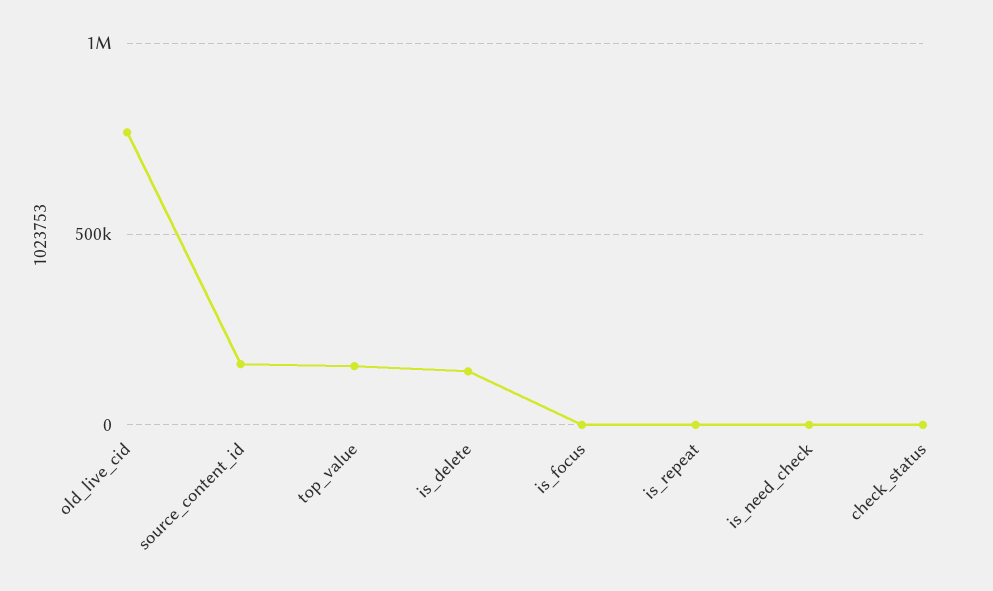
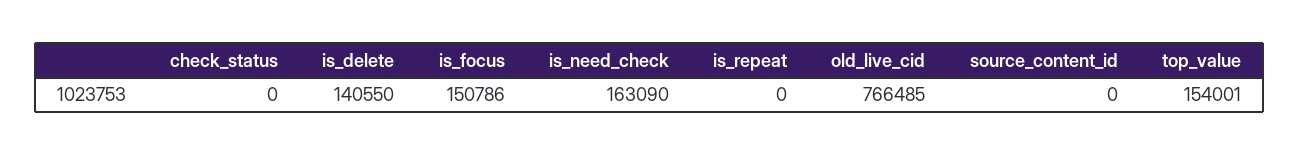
source_content_id: 150000 -> 0
is_focus: 0 -> 150786
is_need_check: 0 -> 163090

